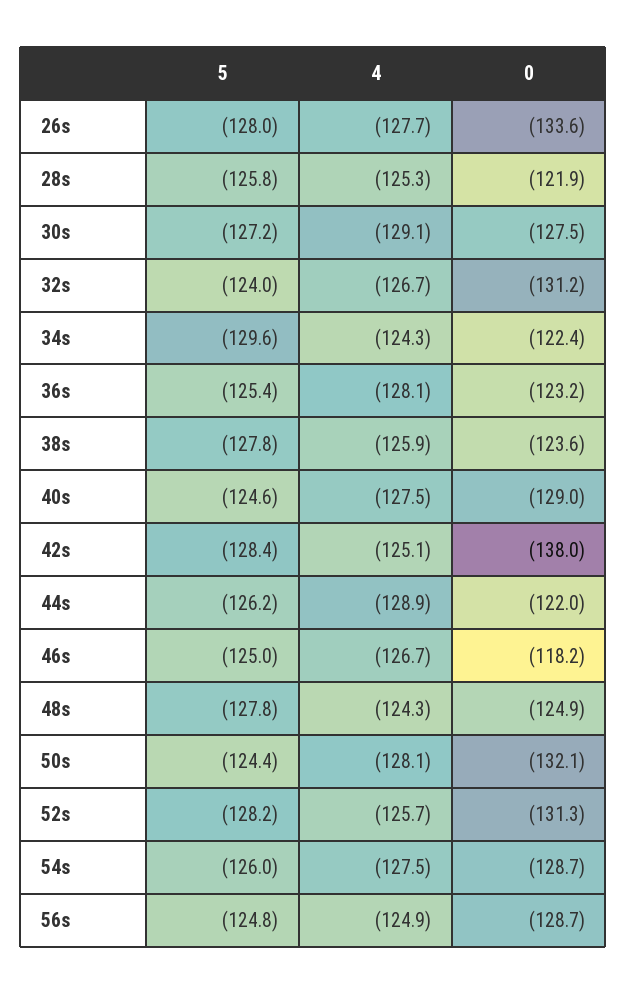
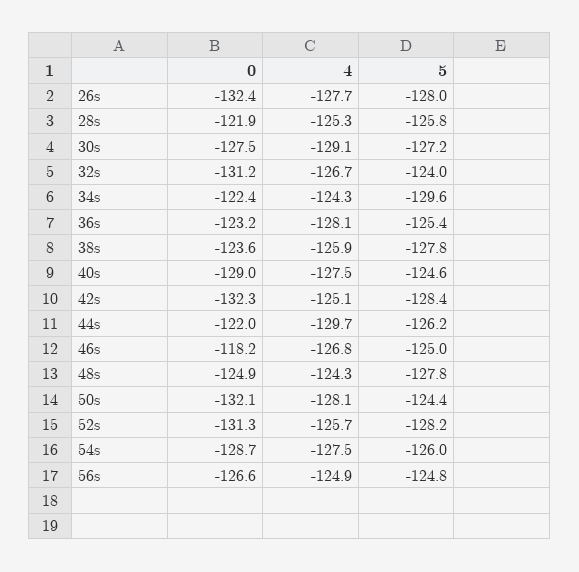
0, 26s: -133.6 -> -132.4
0, 42s: -138 -> -132.3
4, 44s: -128.9 -> -129.7
4, 46s: -126.7 -> -126.8
0, 56s: -128.7 -> -126.6

